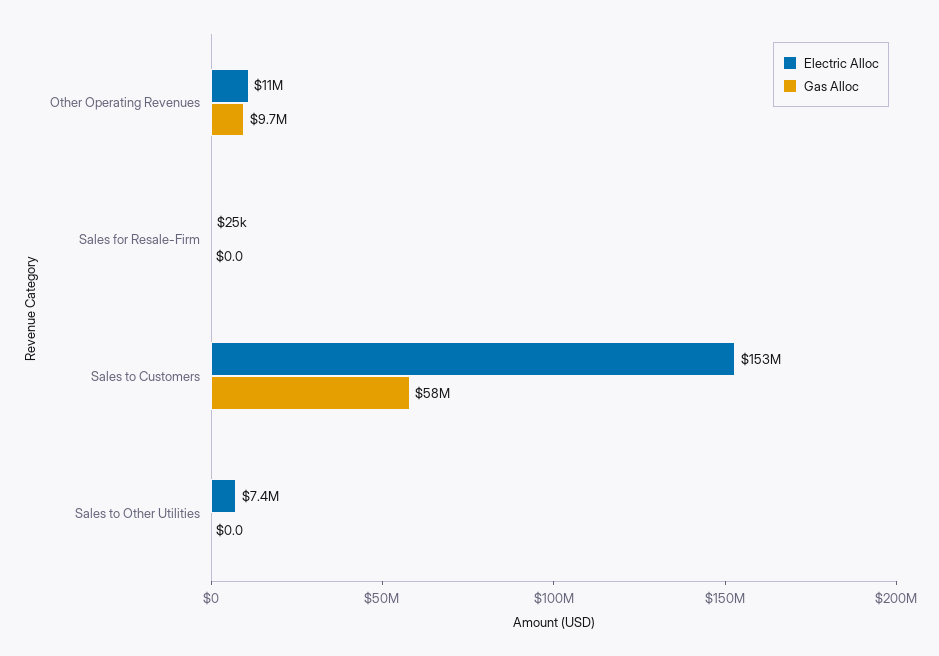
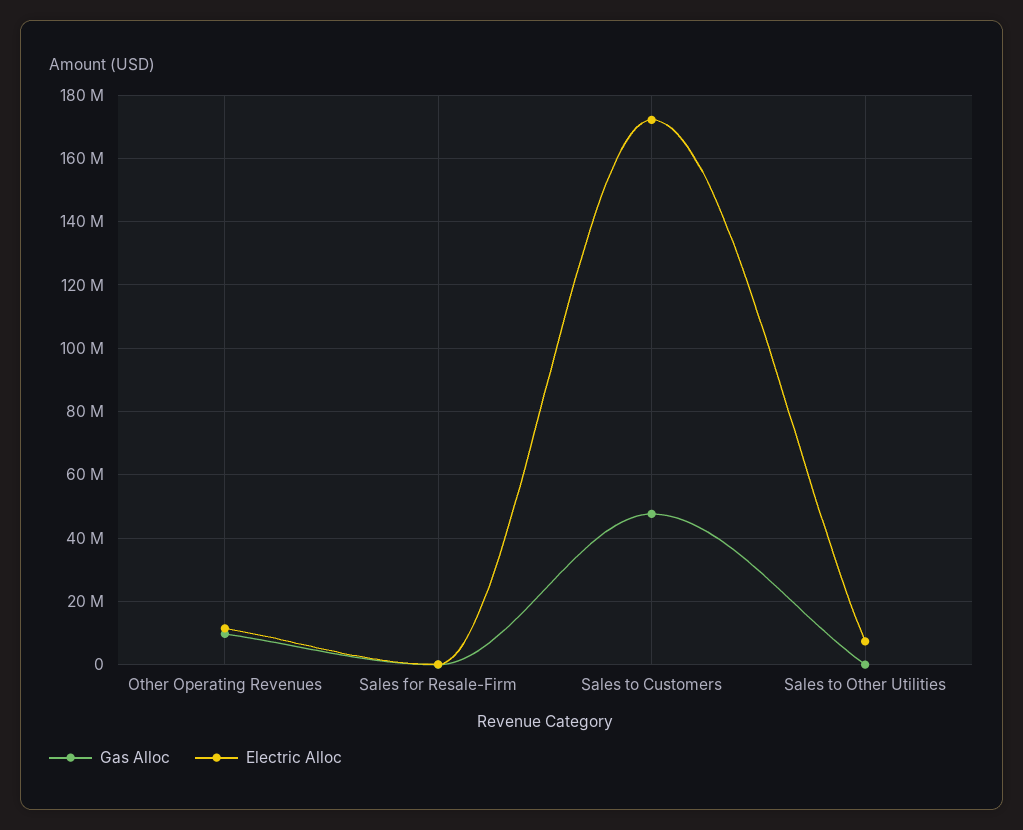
Electric Alloc, Sales to Customers: 153000000 -> 172000000
Gas Alloc, Sales to Customers: 58000000 -> 48000000

